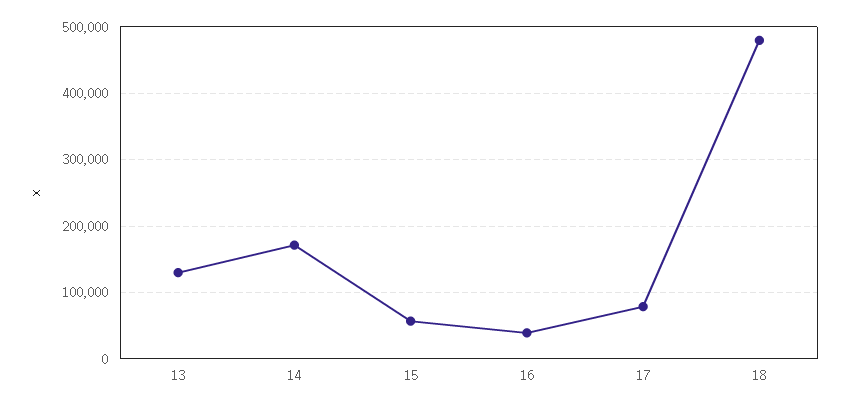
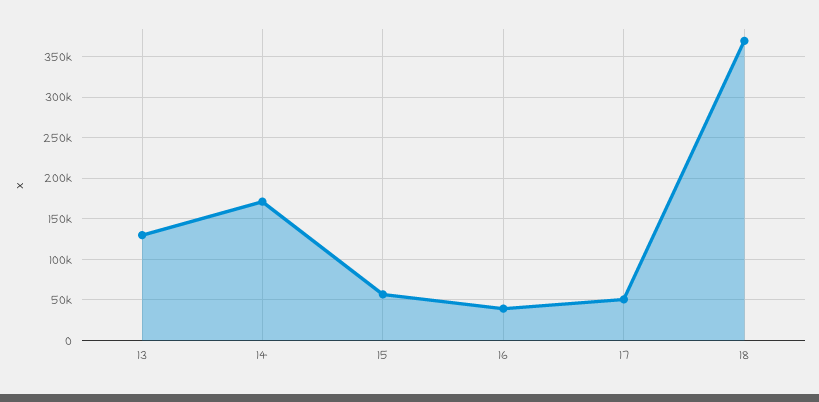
17: 80000 -> 50000
18: 480000 -> 370000

